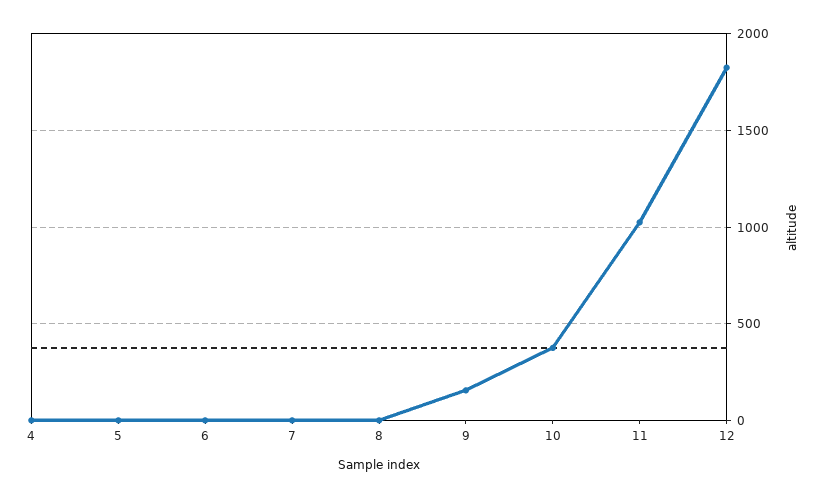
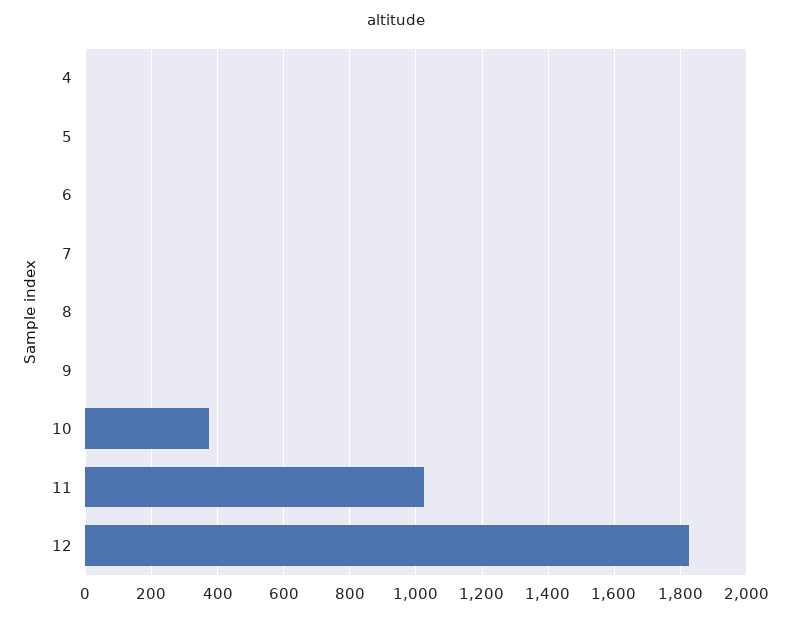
9: 150 -> 0

